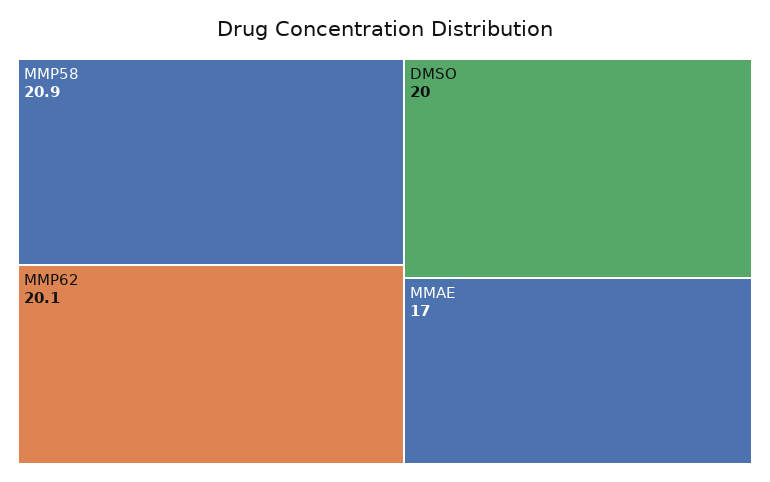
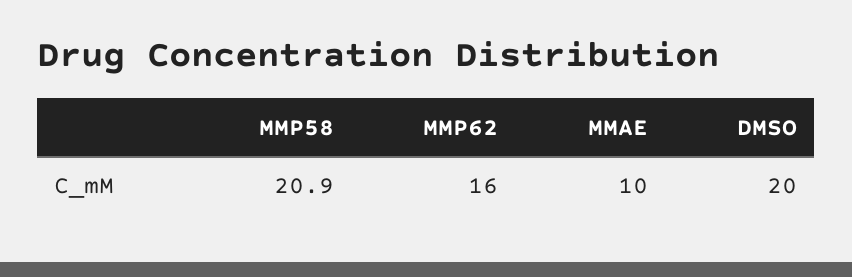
MMP62: 20.1 -> 16
MMAE: 17 -> 10

